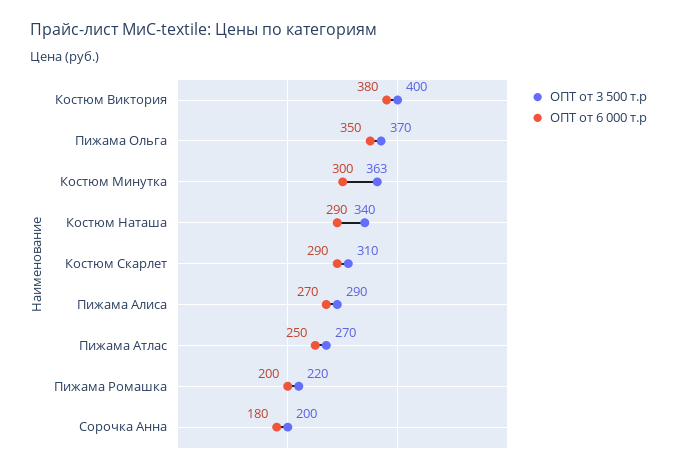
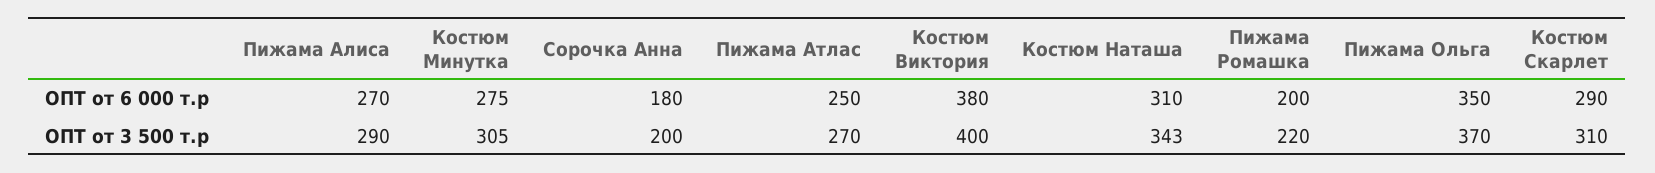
ОПТ от 3 500 т.р, Костюм Минутка: 363 -> 305
ОПТ от 6 000 т.р, Костюм Минутка: 300 -> 275
ОПТ от 3 500 т.р, Костюм Наташа: 340 -> 343
ОПТ от 6 000 т.р, Костюм Наташа: 290 -> 310

